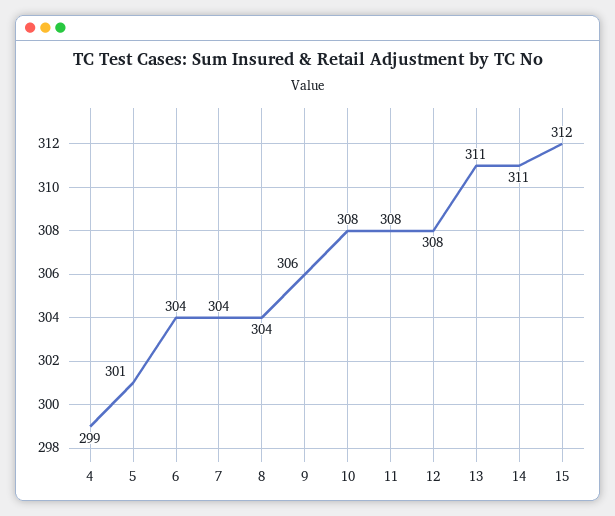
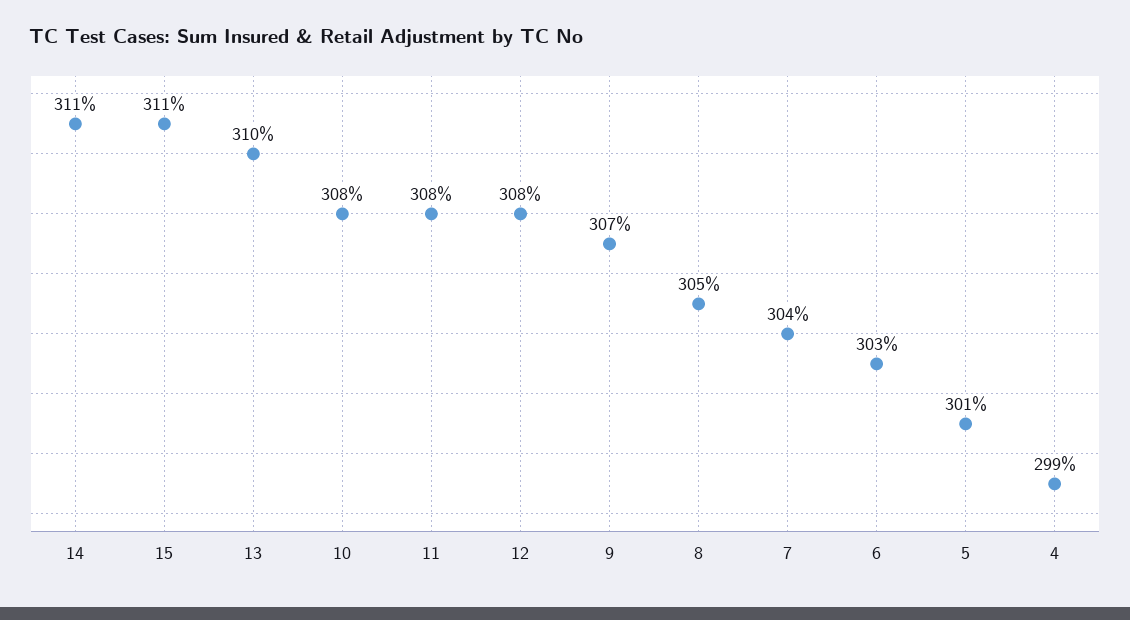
6: 304 -> 303
8: 304 -> 305
9: 306 -> 307
13: 311 -> 310
15: 312 -> 311

